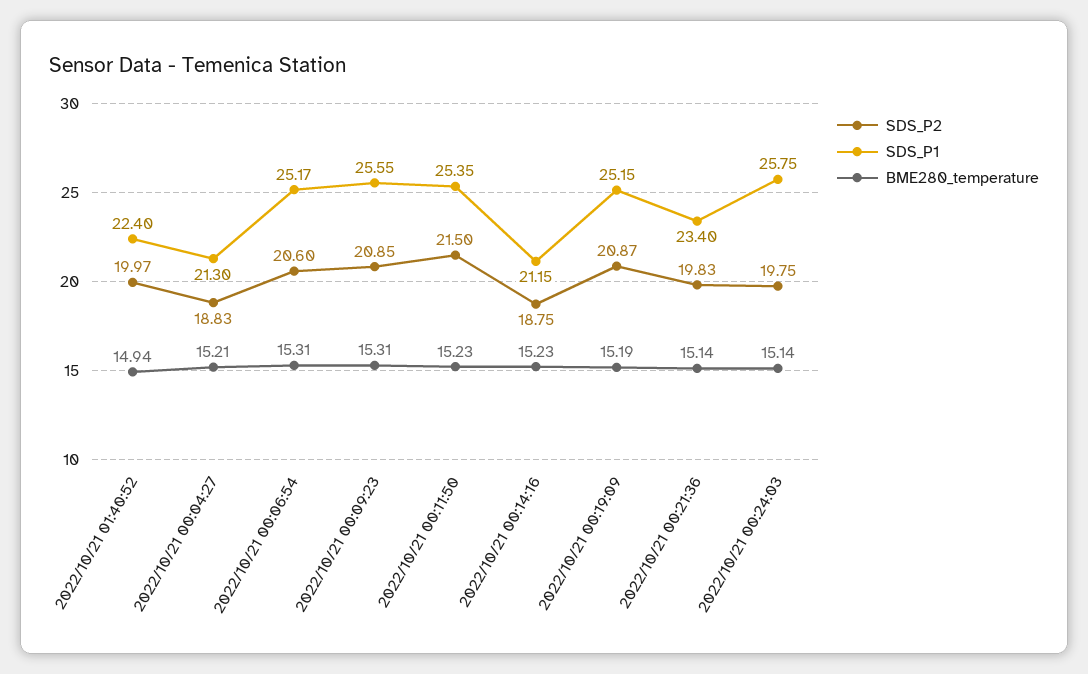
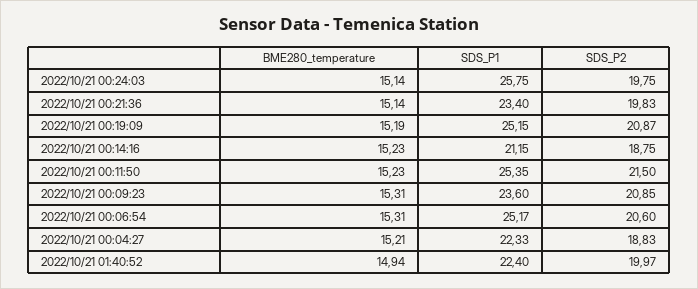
SDS_P1, 2022/10/21 00:04:27: 21.3 -> 22.33
SDS_P1, 2022/10/21 00:09:23: 25.55 -> 23.6

